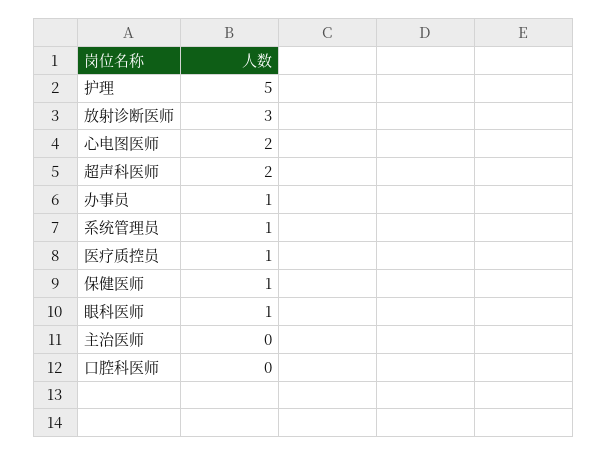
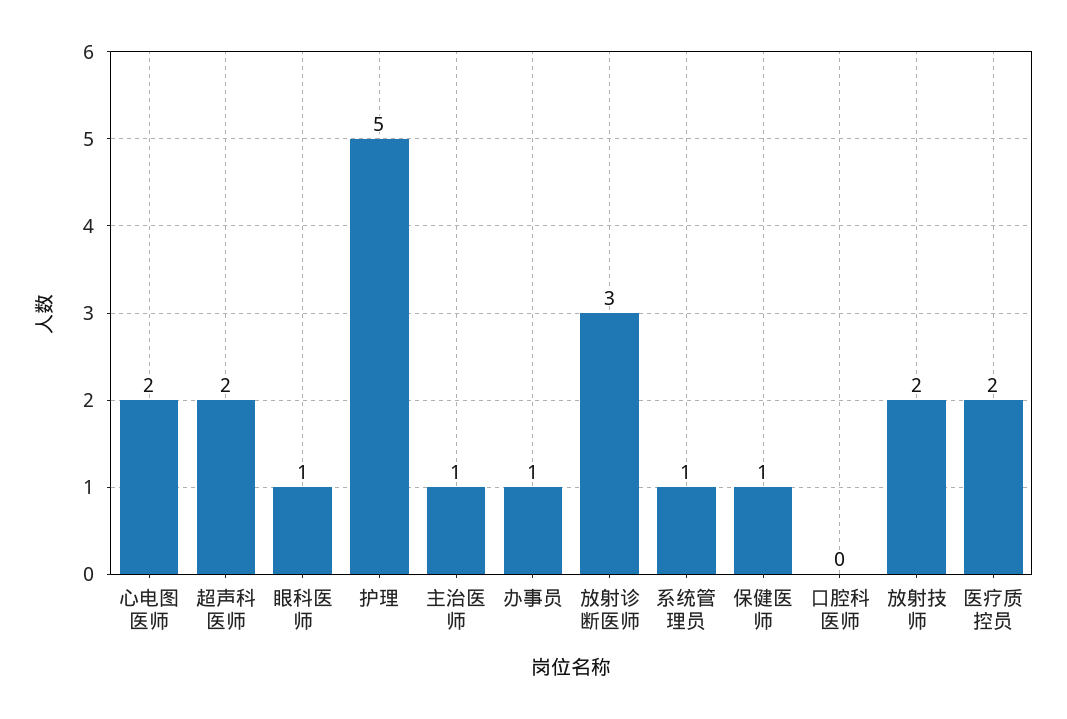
医疗质控员: 1 -> 2
主治医师: 0 -> 1
放射技师: none -> 2

